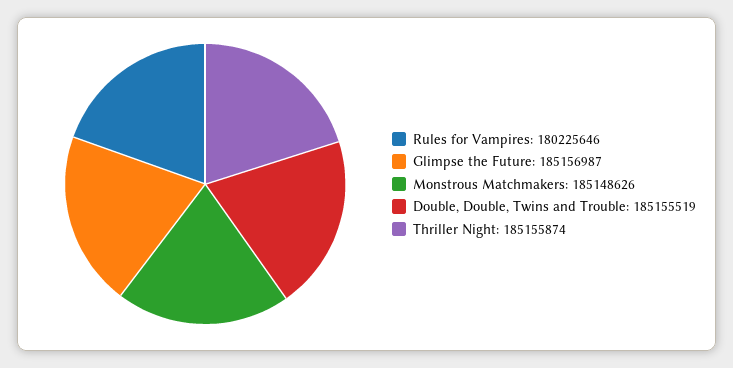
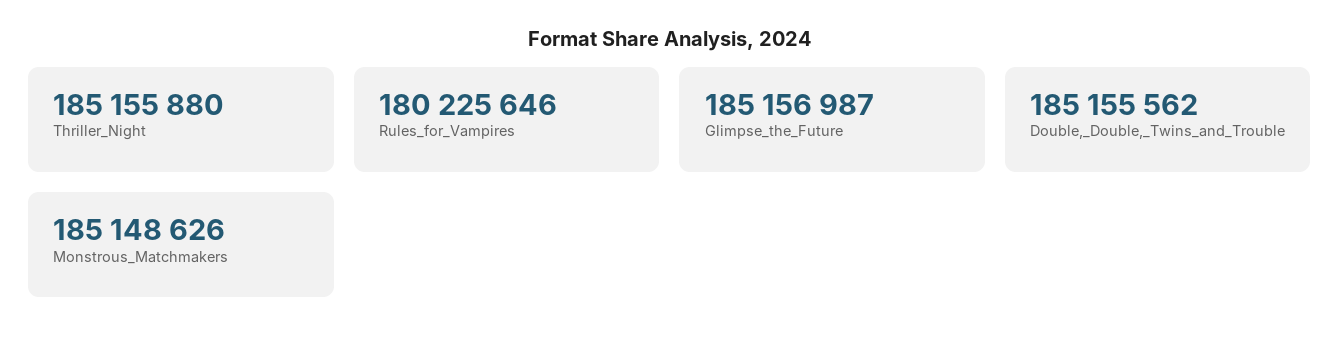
Double, Double, Twins and Trouble: 185155519 -> 185155562
Thriller Night: 185155874 -> 185155880

